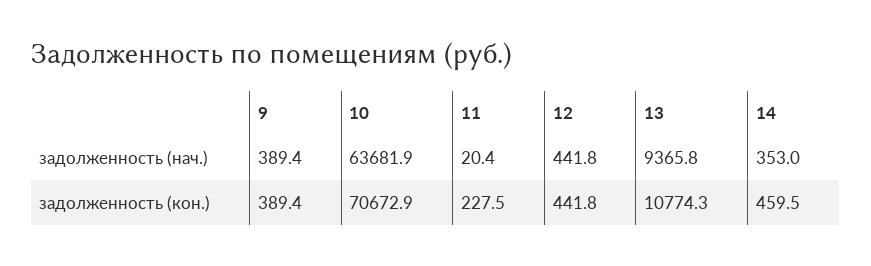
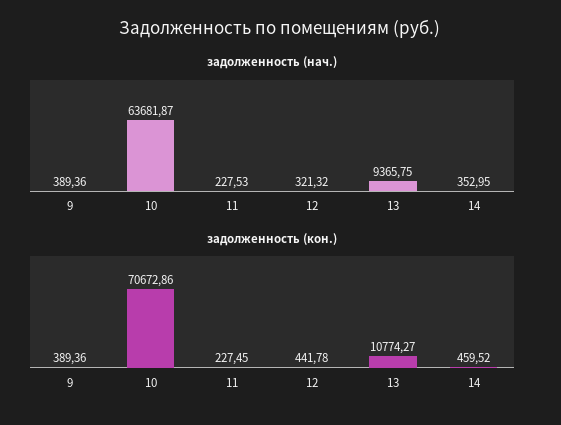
задолженность (нач.), 11: 20.4 -> 227.53
задолженность (нач.), 12: 441.8 -> 321.32

